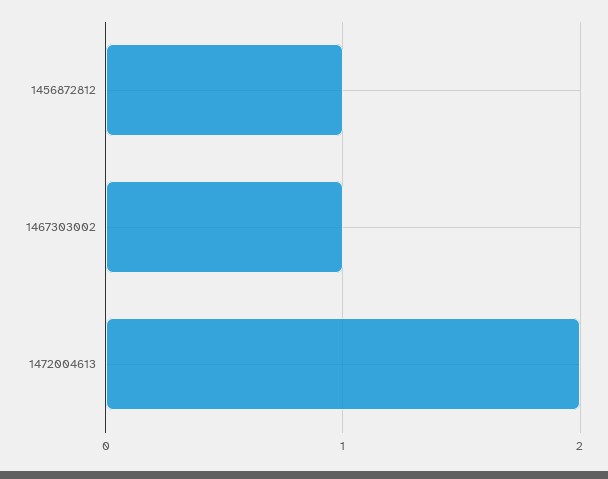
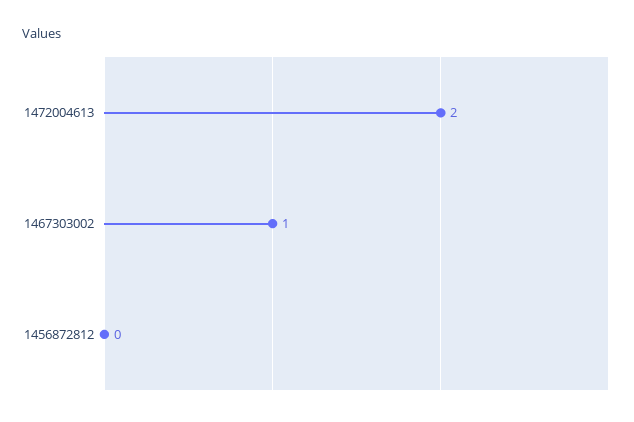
1456872812: 1 -> 0

